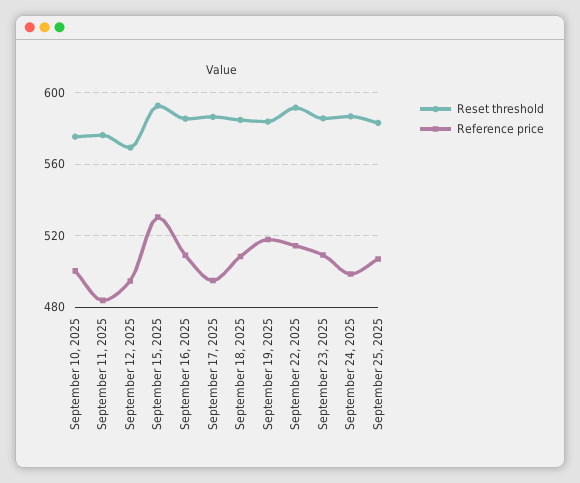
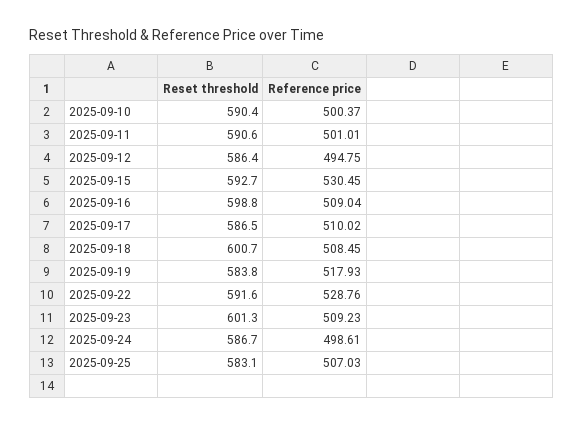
Reset threshold, September 10, 2025: 575 -> 590.4
Reset threshold, September 11, 2025: 575 -> 590.6
Reference price, September 11, 2025: 485 -> 501.01
Reset threshold, September 12, 2025: 570 -> 586.4
Reset threshold, September 16, 2025: 585 -> 598.8
Reference price, September 17, 2025: 495 -> 510.02
Reset threshold, September 18, 2025: 585 -> 600.7
Reference price, September 22, 2025: 515 -> 528.76
Reset threshold, September 23, 2025: 585 -> 601.3

